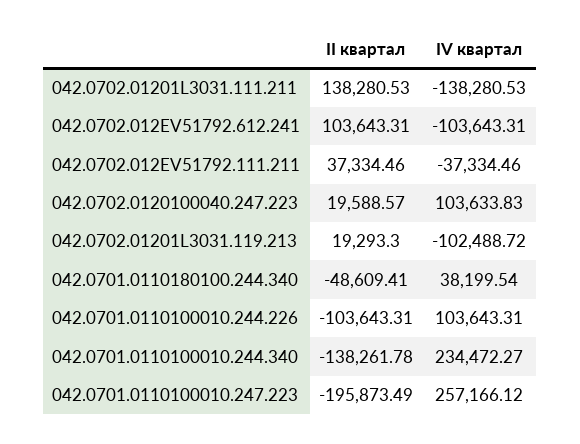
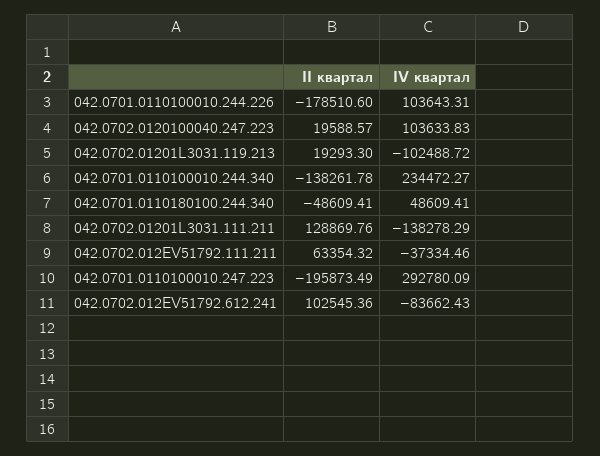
II квартал, 042.0702.01201L3031.111.211: 138280.53 -> 128869.76
IV квартал, 042.0702.01201L3031.111.211: -138280.53 -> -138278.29
II квартал, 042.0702.012EV51792.612.241: 103643.31 -> 102545.36
IV квартал, 042.0702.012EV51792.612.241: -103643.31 -> -83662.43
II квартал, 042.0702.012EV51792.111.211: 37334.46 -> 63354.32
IV квартал, 042.0701.0110180100.244.340: 38199.54 -> 48609.41
II квартал, 042.0701.0110100010.244.226: -103643.31 -> -178510.6
IV квартал, 042.0701.0110100010.247.223: 257166.12 -> 292780.09

